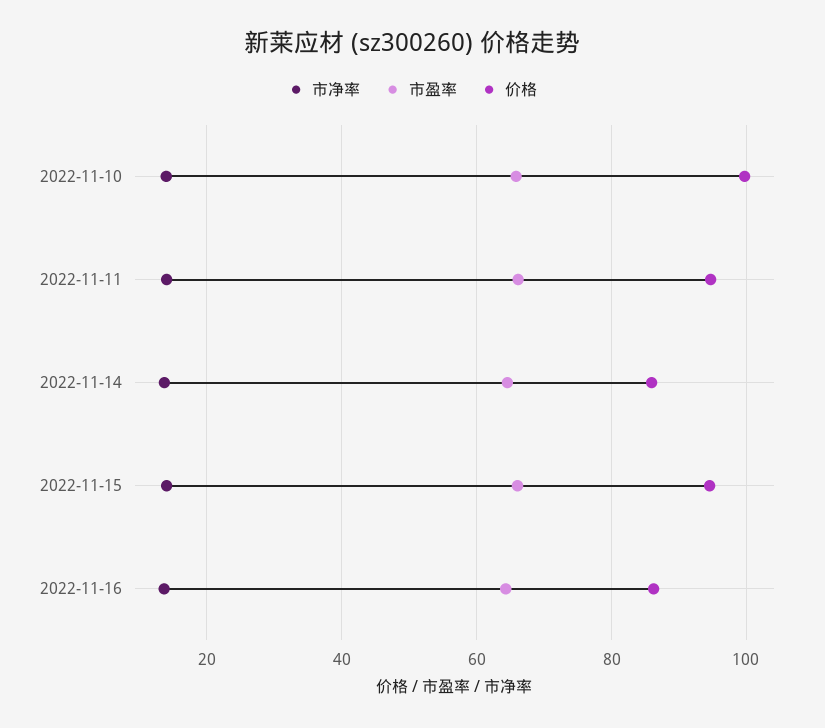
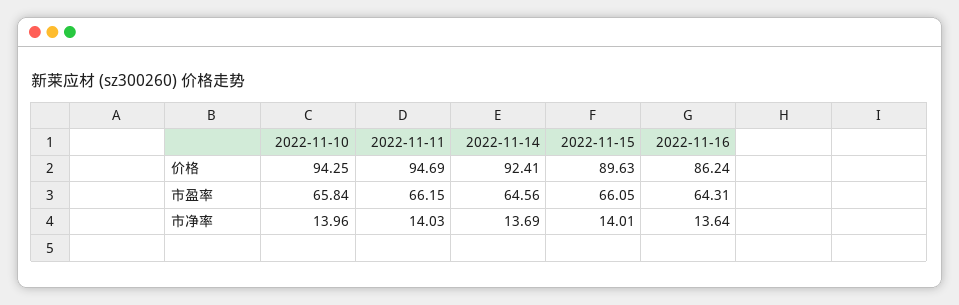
价格, 2022-11-10: 100 -> 94.25
价格, 2022-11-14: 86 -> 92.41
价格, 2022-11-15: 94 -> 89.63

